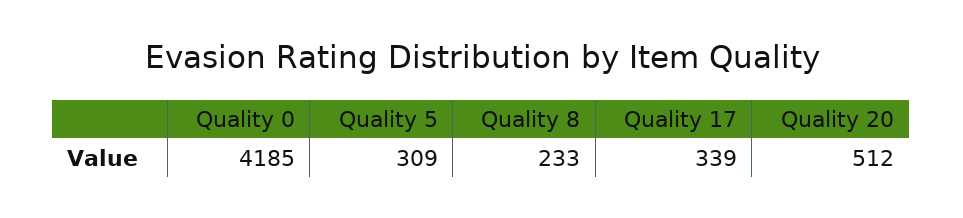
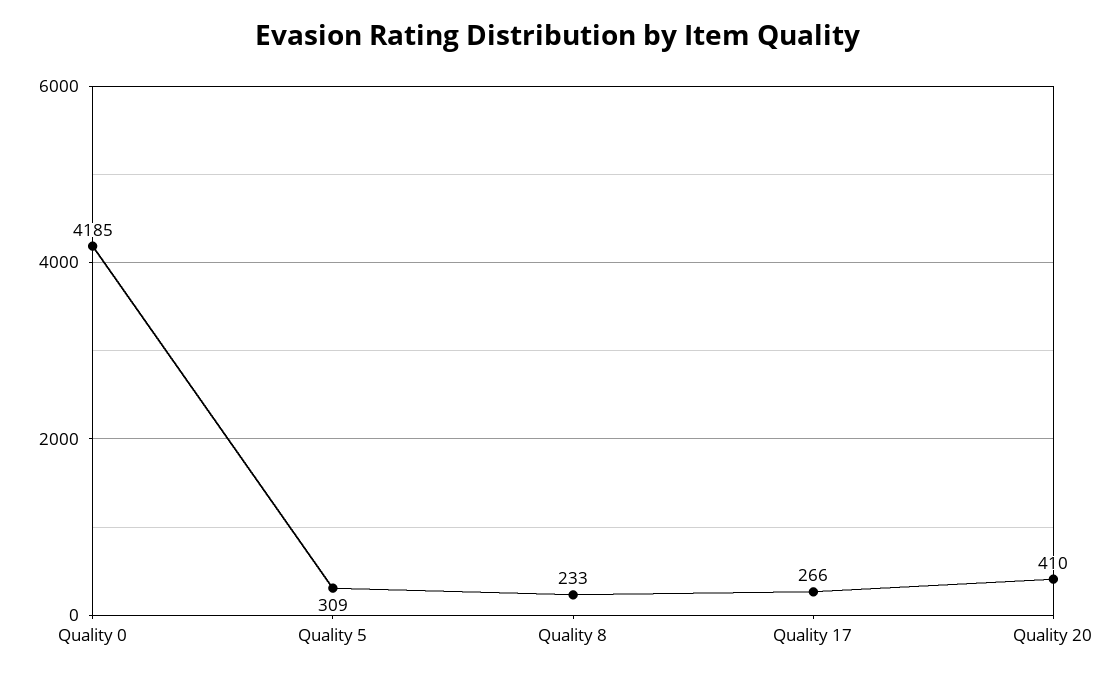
Quality 17: 339 -> 266
Quality 20: 512 -> 410

